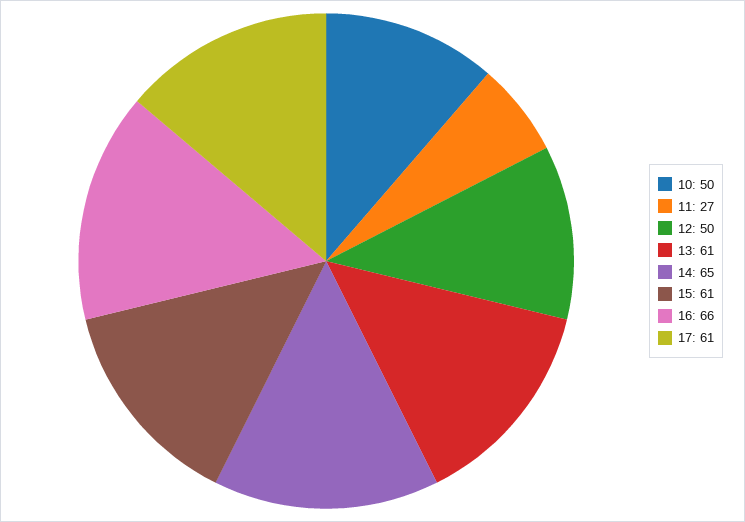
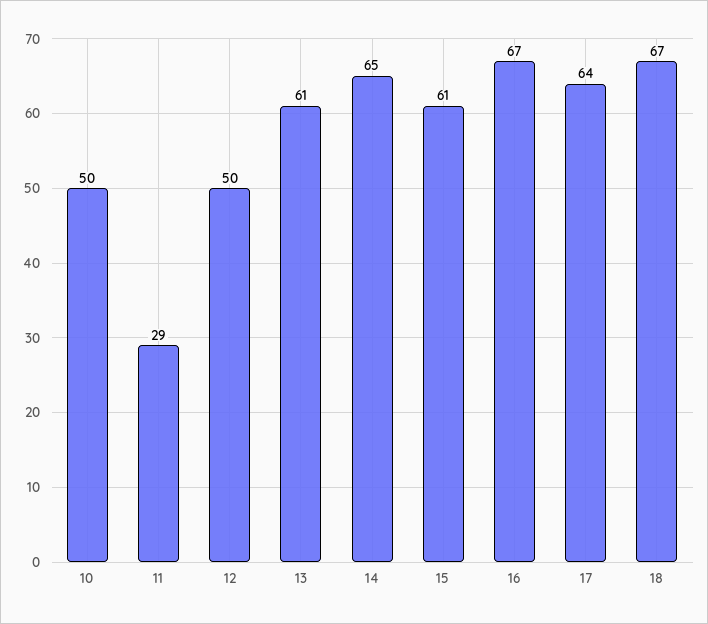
11: 27 -> 29
16: 66 -> 67
17: 61 -> 64
18: none -> 67

